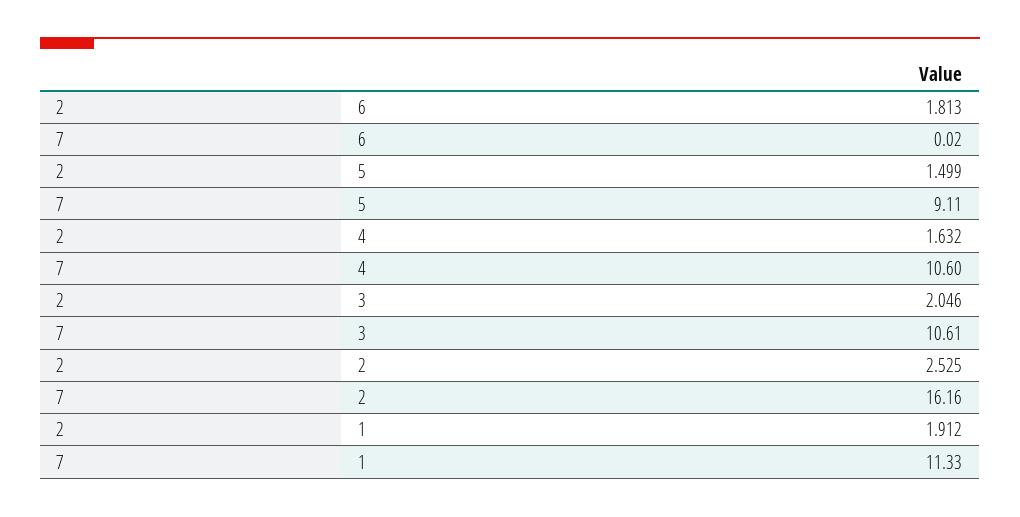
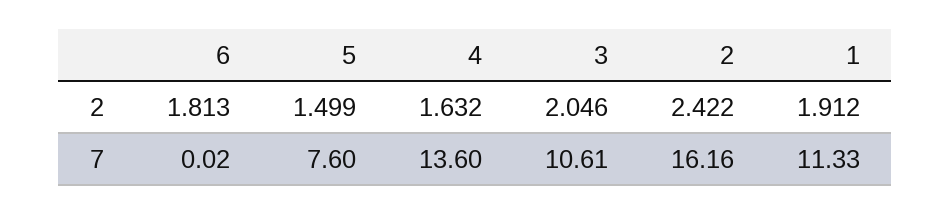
7, 5: 9.11 -> 7.6
7, 4: 10.6 -> 13.6
2, 2: 2.525 -> 2.422

